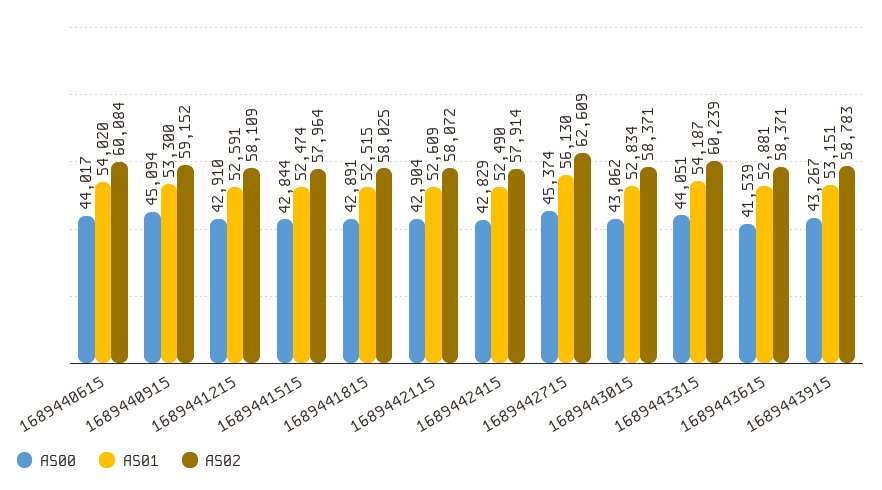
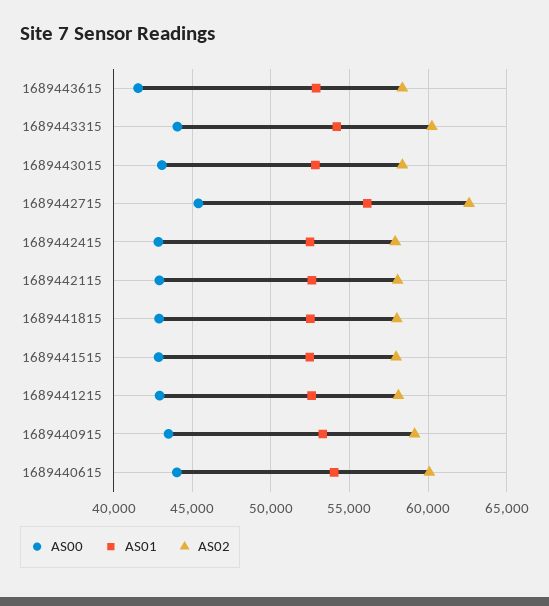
AS00, 1689440915: 45094 -> 43500
AS00, 1689443915: 43267 -> none
AS01, 1689443915: 53151 -> none
AS02, 1689443915: 58783 -> none

